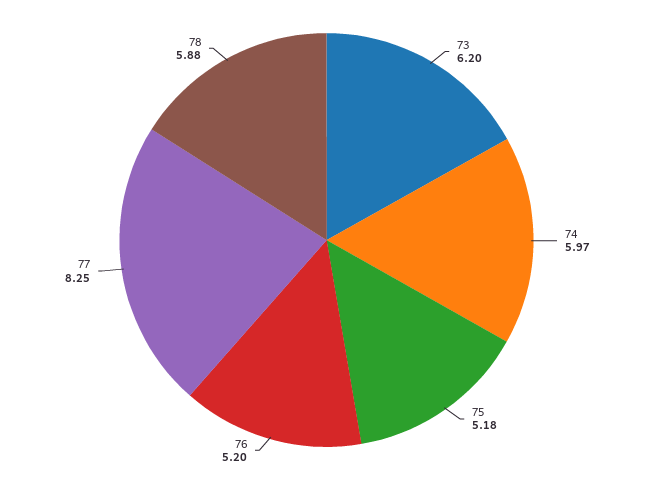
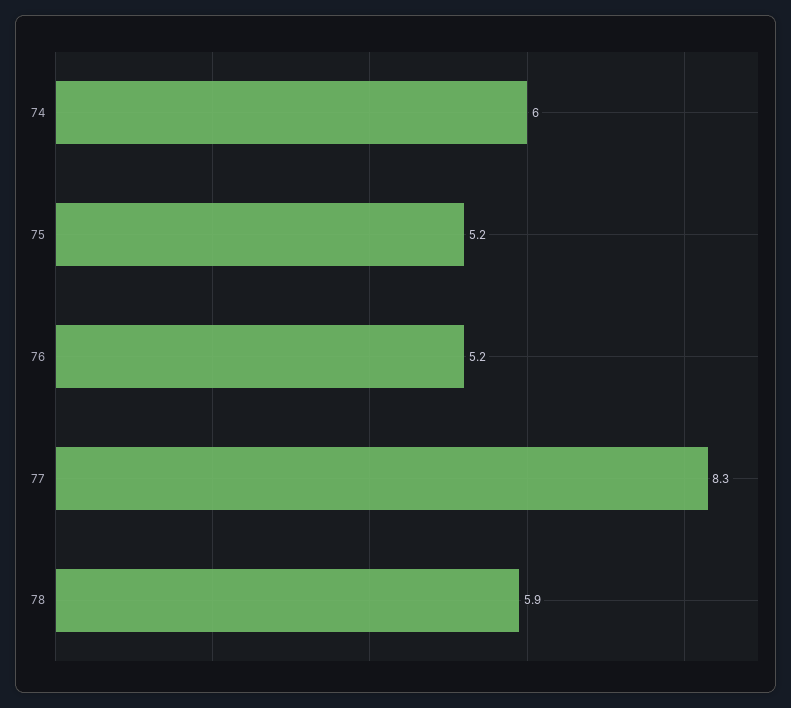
73: 6.2 -> none

